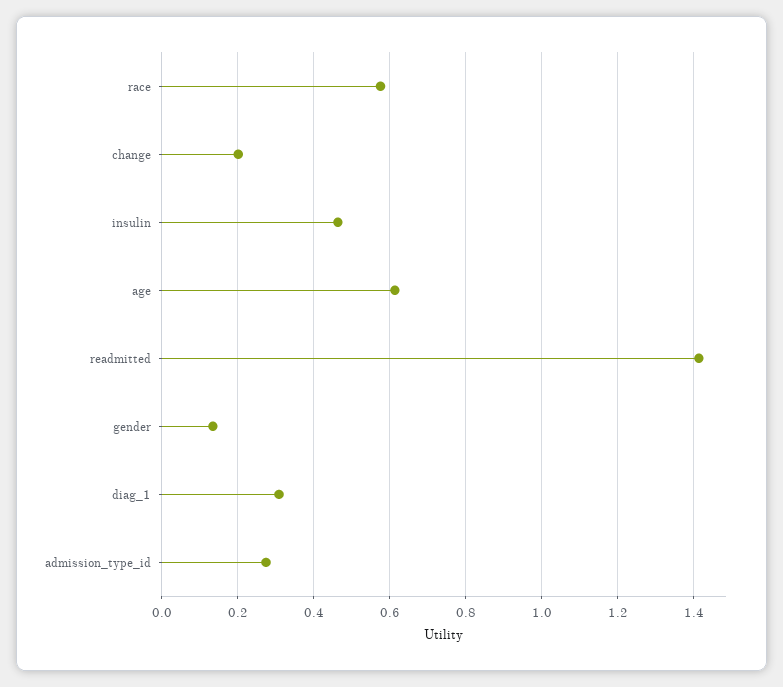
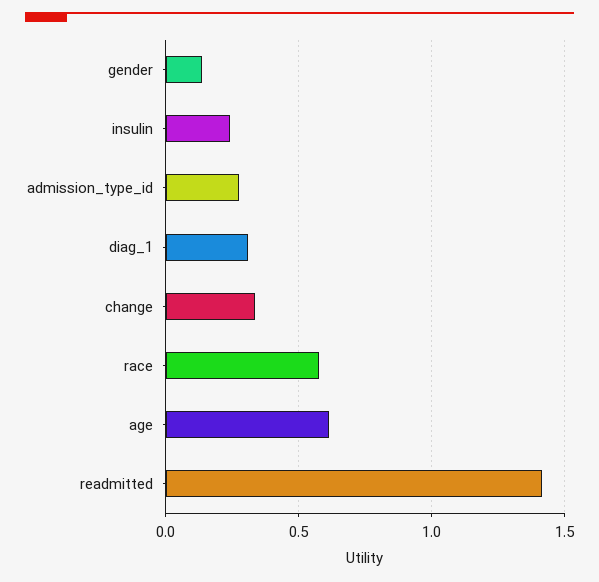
change: 0.2 -> 0.35
insulin: 0.46 -> 0.25

